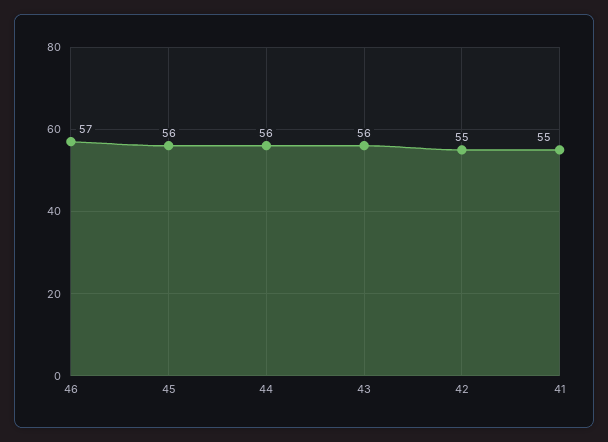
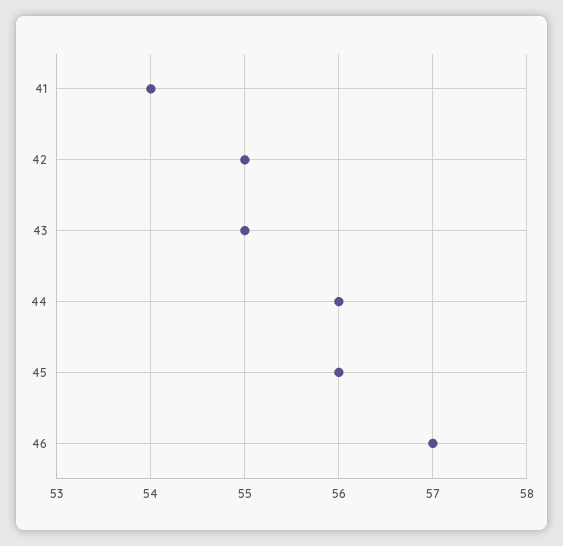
43: 56 -> 55
41: 55 -> 54

